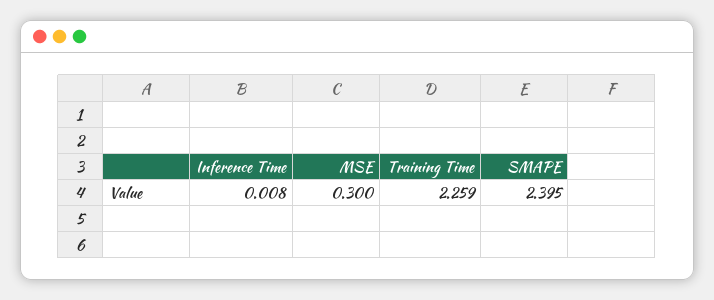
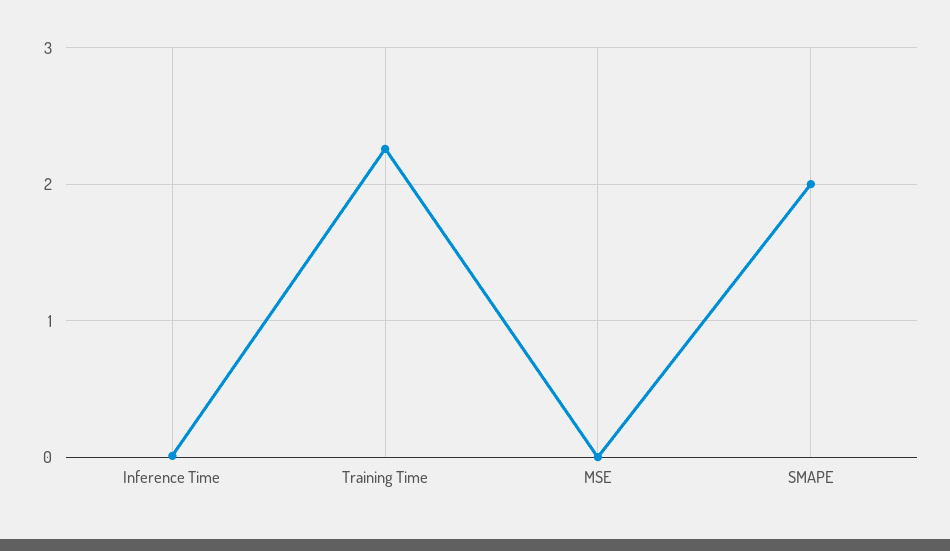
MSE: 0.3 -> 0
SMAPE: 2.395 -> 2

